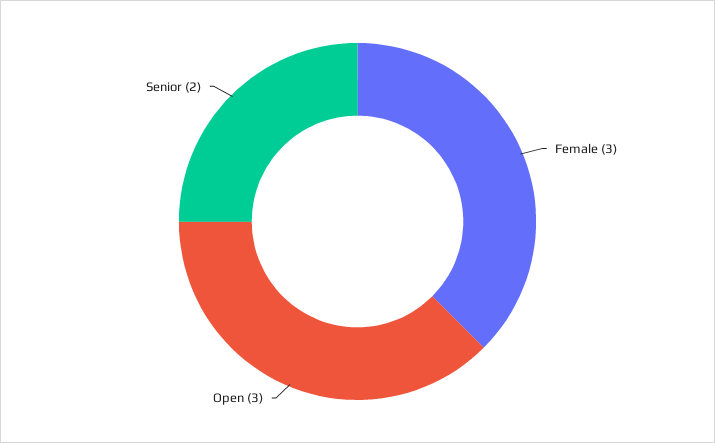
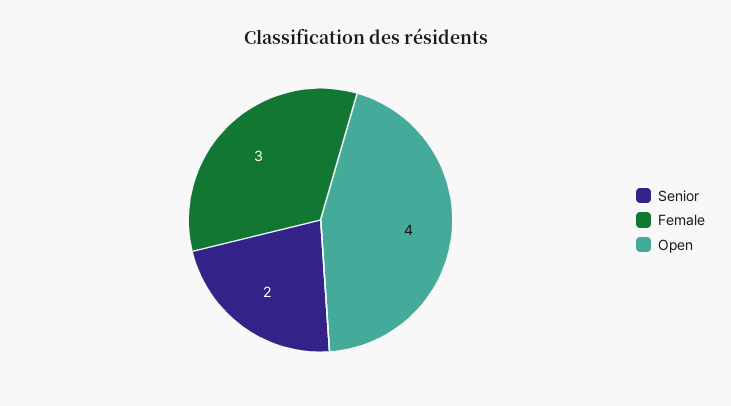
Open: 3 -> 4

